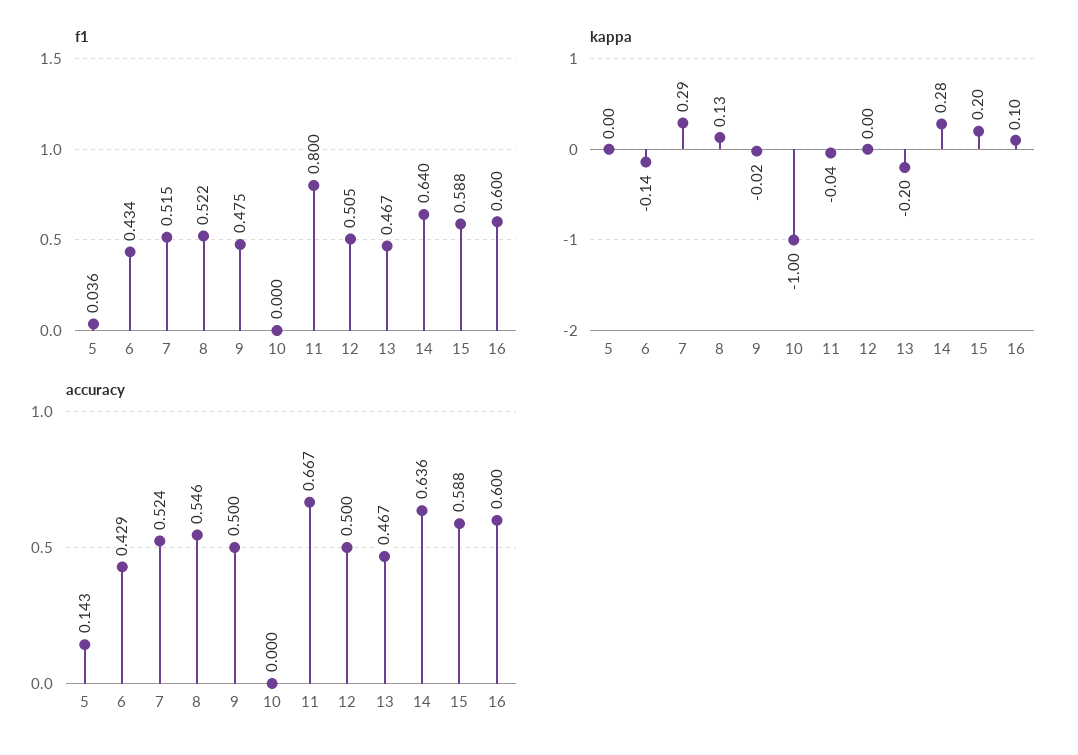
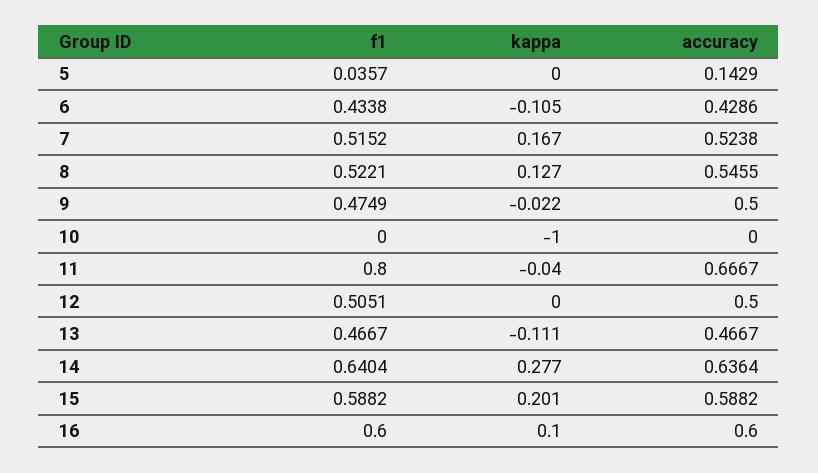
kappa, 6: -0.14 -> -0.105
kappa, 7: 0.29 -> 0.167
kappa, 13: -0.2 -> -0.111

